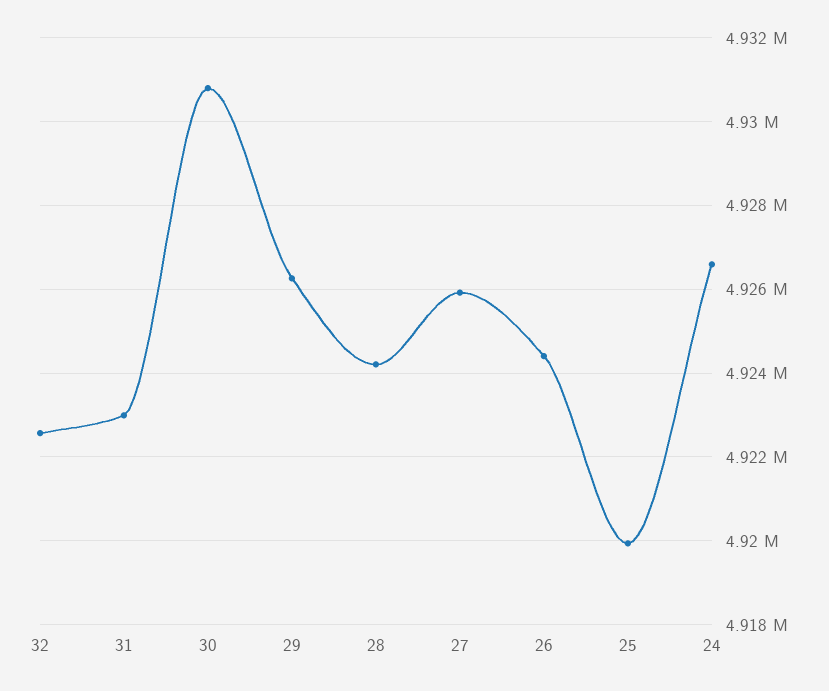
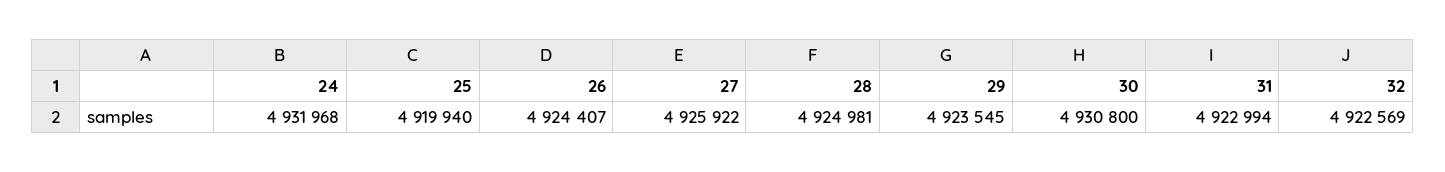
29: 4926200 -> 4923545
28: 4924200 -> 4924981
24: 4926600 -> 4931968

